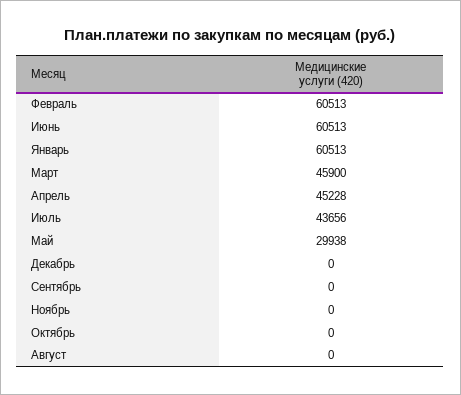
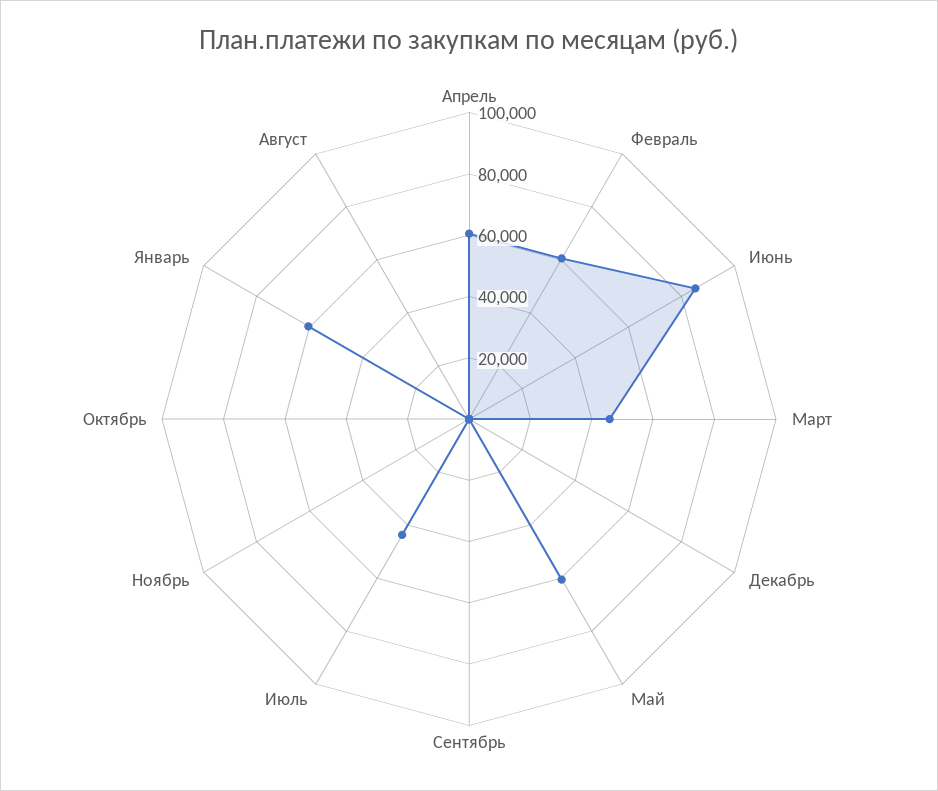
Июнь: 60513 -> 85000
Апрель: 45228 -> 60000
Май: 29938 -> 60000

